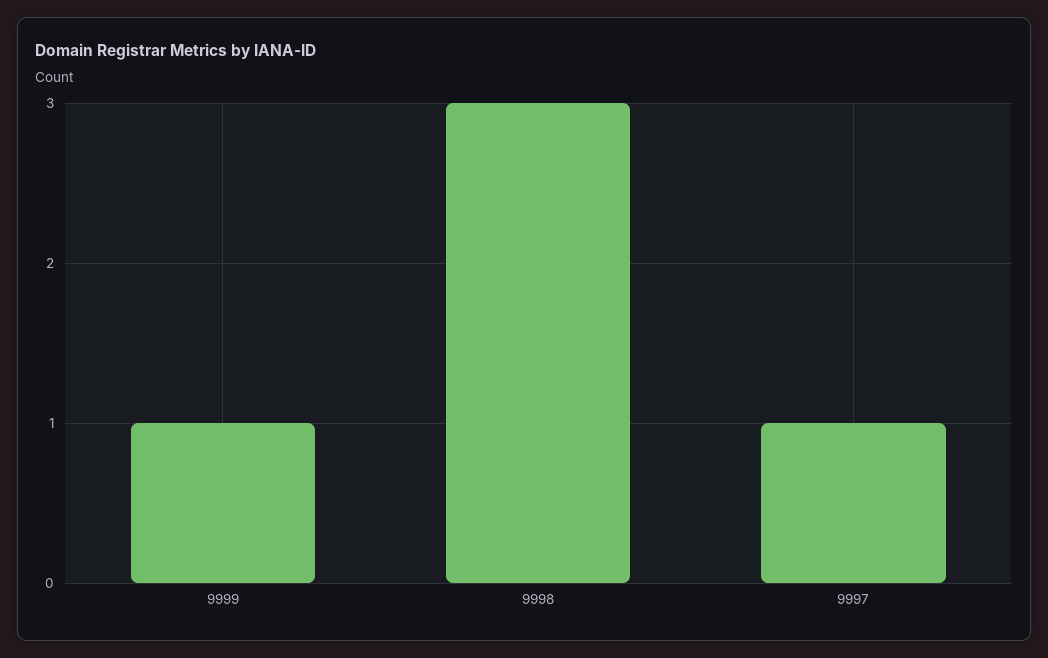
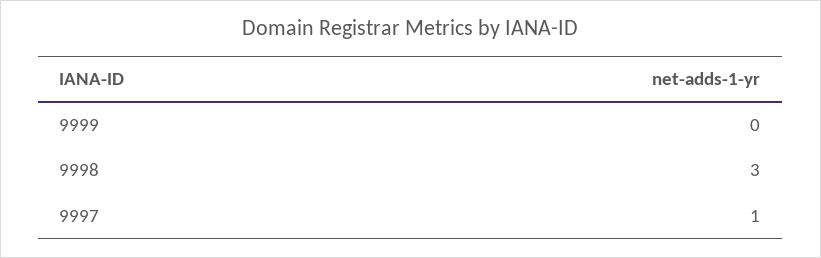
9999: 1 -> 0

